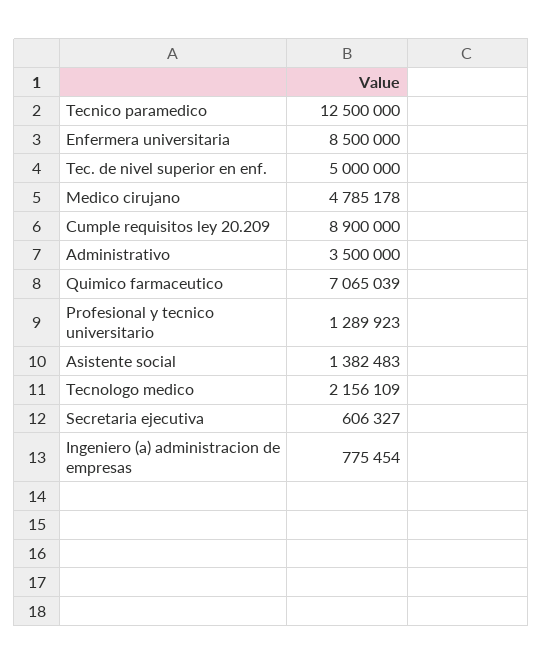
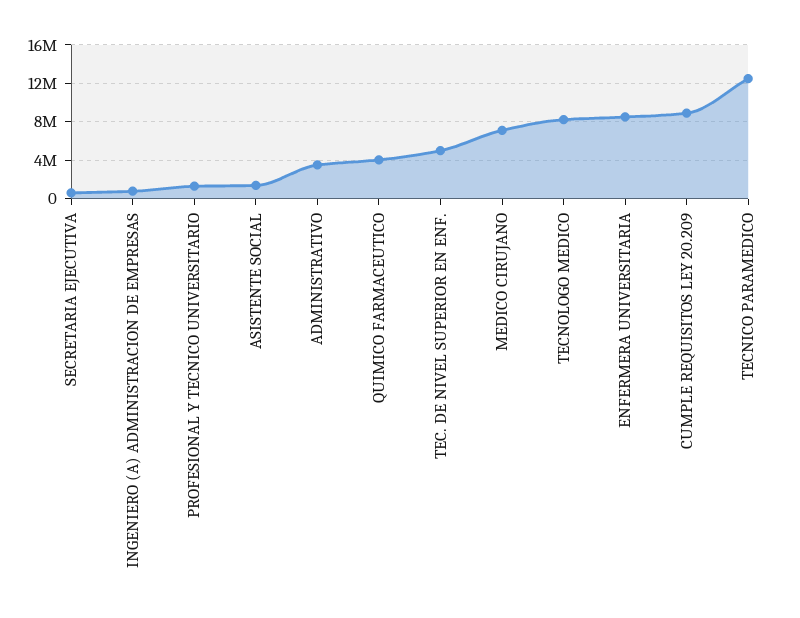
Medico cirujano: 4785178 -> 7000000
Quimico farmaceutico: 7065039 -> 4000000
Tecnologo medico: 2156109 -> 8000000

